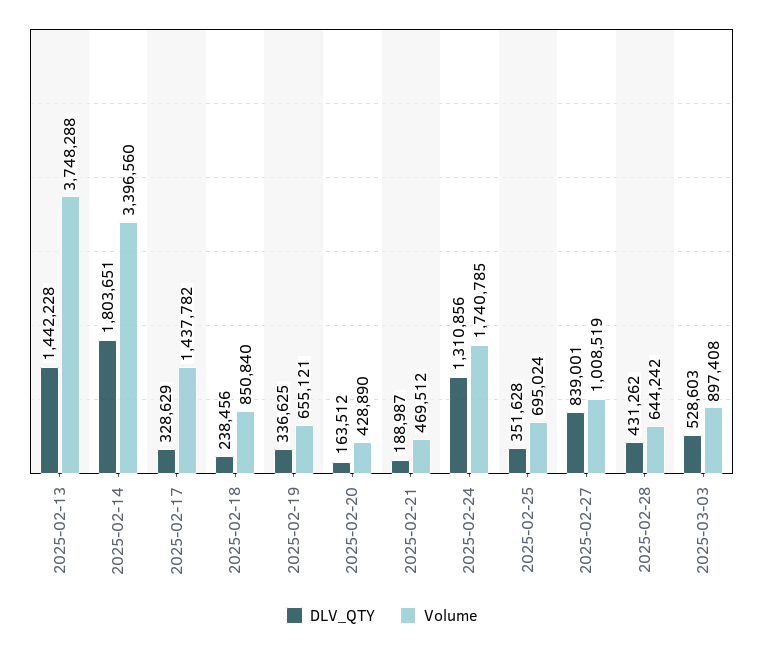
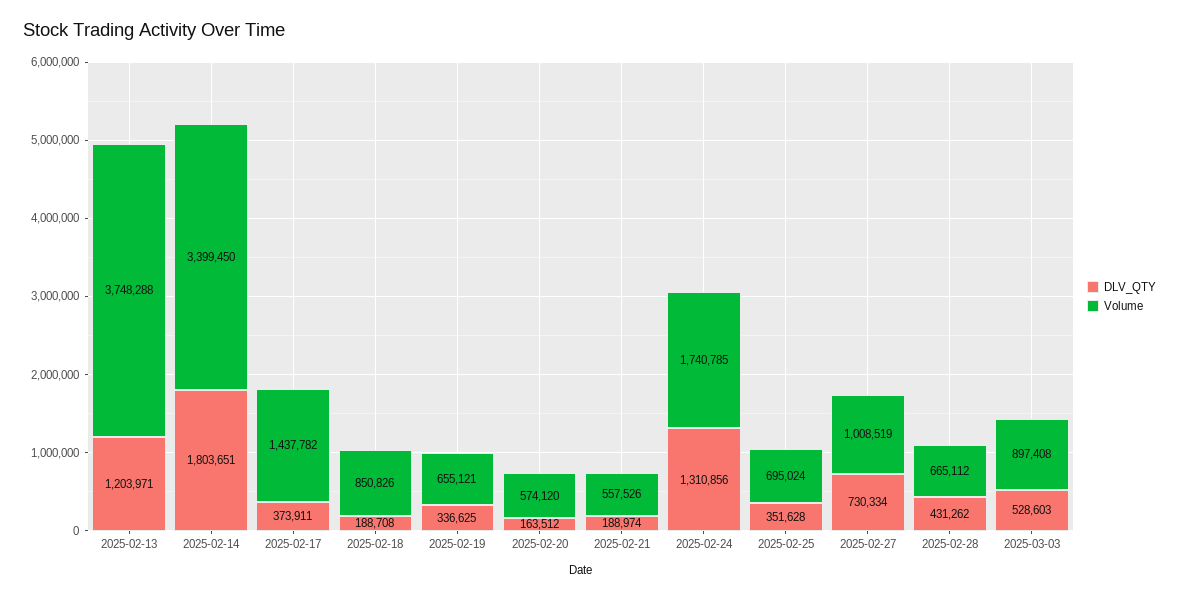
DLV_QTY, 2025-02-13: 1442228 -> 1203971
Volume, 2025-02-14: 3396560 -> 3399450
DLV_QTY, 2025-02-17: 328629 -> 373911
DLV_QTY, 2025-02-18: 238456 -> 188708
Volume, 2025-02-18: 850840 -> 850826
Volume, 2025-02-20: 428890 -> 574120
DLV_QTY, 2025-02-21: 188987 -> 188974
Volume, 2025-02-21: 469512 -> 557526
DLV_QTY, 2025-02-27: 839001 -> 730334
Volume, 2025-02-28: 644242 -> 665112

